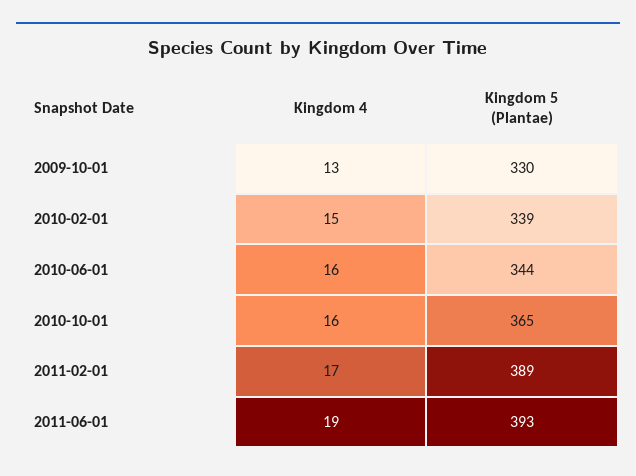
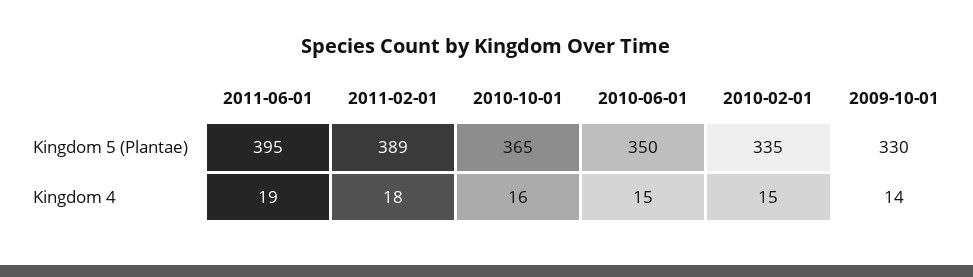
Kingdom 4, 2009-10-01: 13 -> 14
Kingdom 5 (Plantae), 2010-02-01: 339 -> 335
Kingdom 4, 2010-06-01: 16 -> 15
Kingdom 5 (Plantae), 2010-06-01: 344 -> 350
Kingdom 4, 2011-02-01: 17 -> 18
Kingdom 5 (Plantae), 2011-06-01: 393 -> 395

